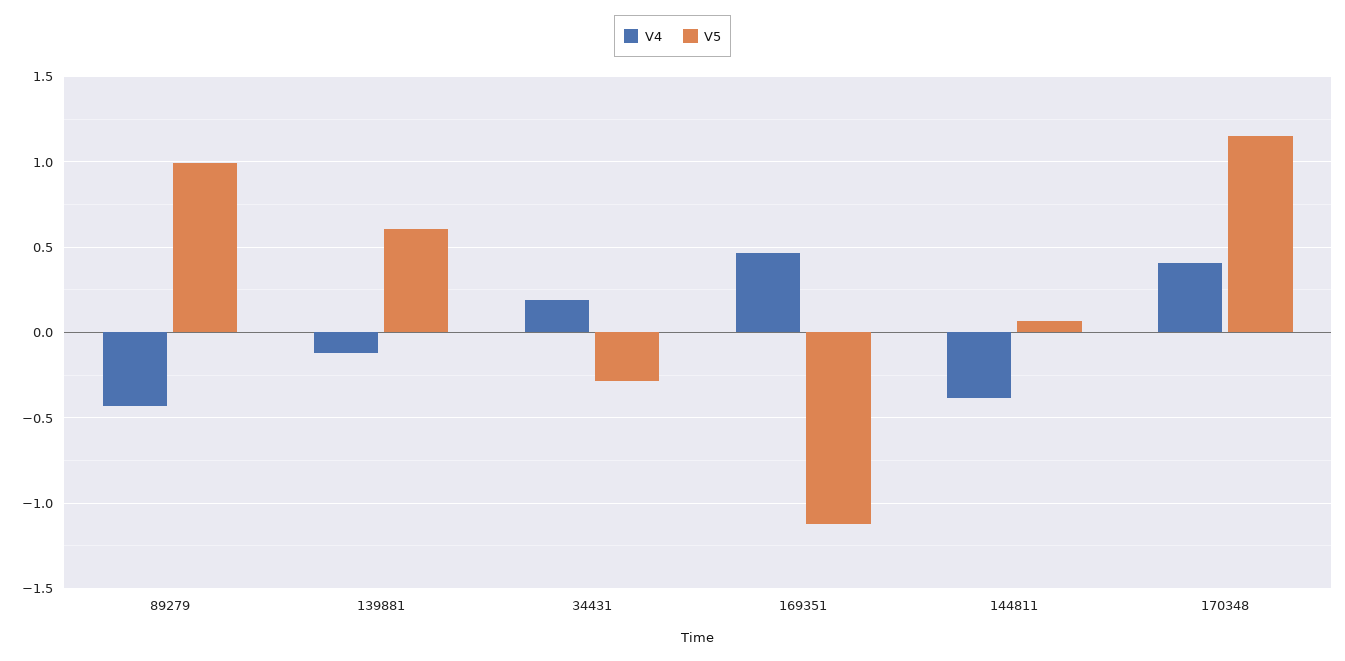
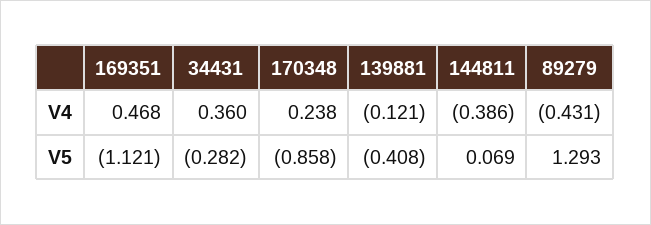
V5, 89279: 1 -> 1.293
V5, 139881: 0.6 -> -0.408
V4, 34431: 0.2 -> 0.36
V4, 170348: 0.4 -> 0.238
V5, 170348: 1.15 -> -0.858

